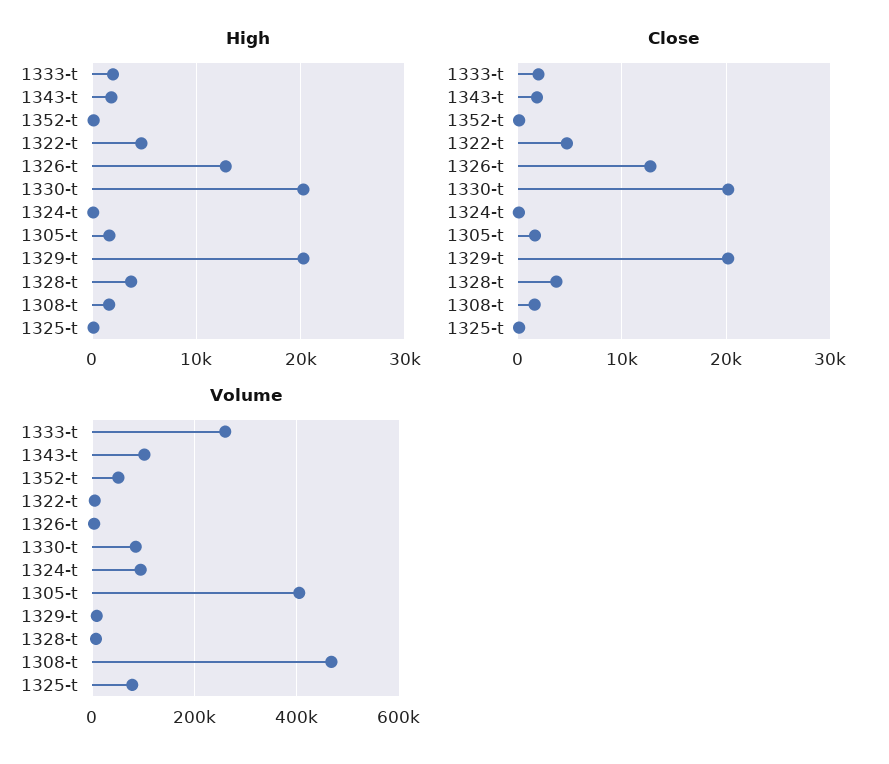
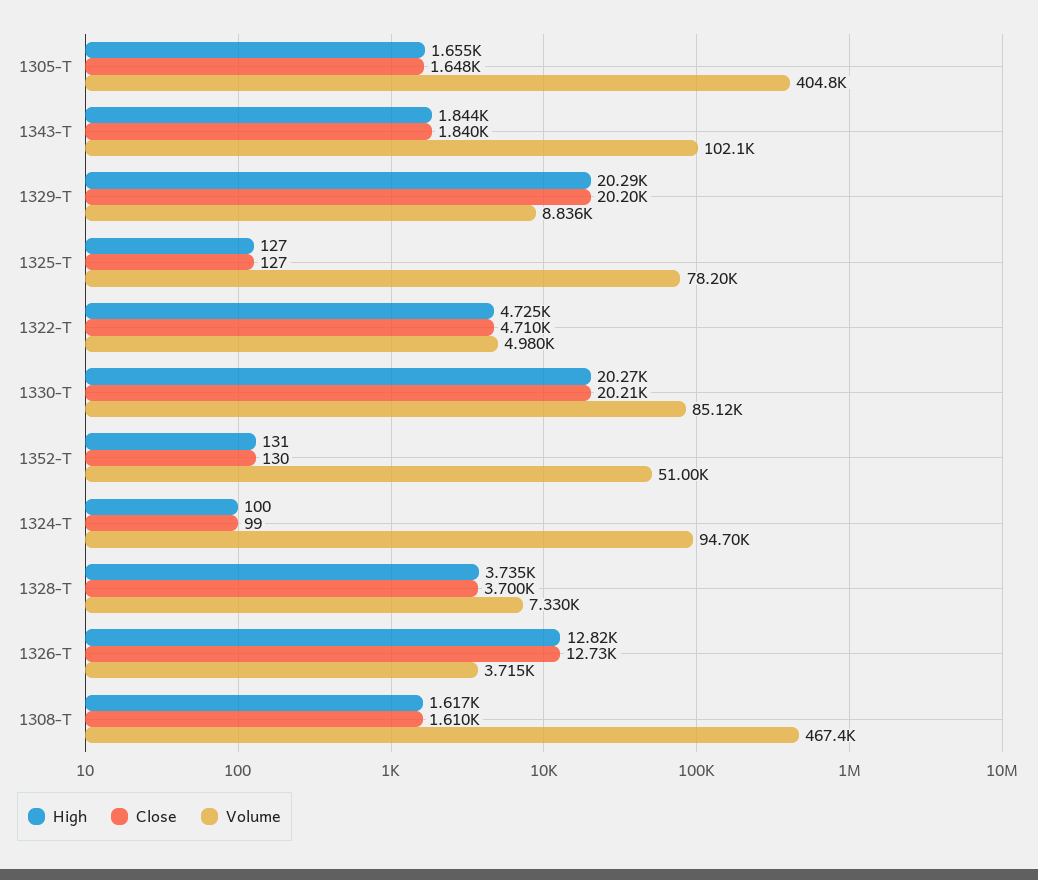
High, 1333-t: 2000 -> none
Close, 1333-t: 2000 -> none
Volume, 1333-t: 260000 -> none

